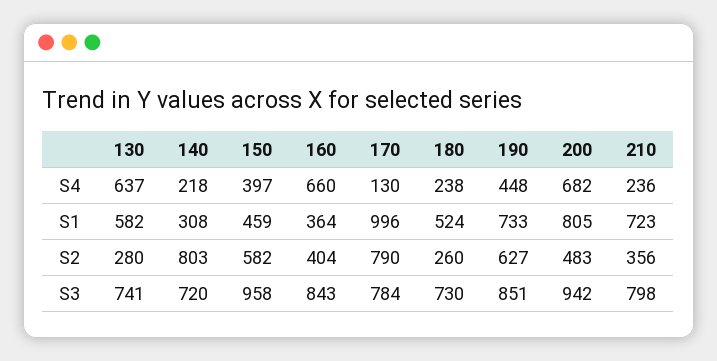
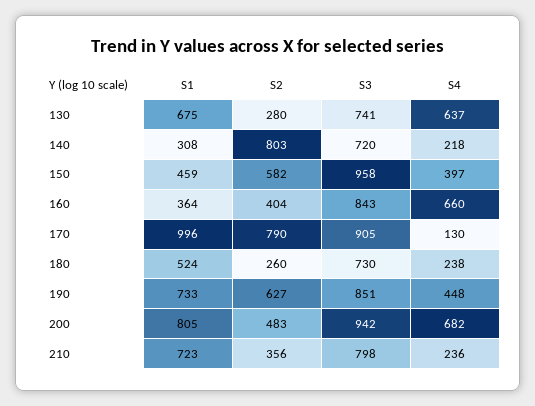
130, S1: 582 -> 675
170, S3: 784 -> 905

